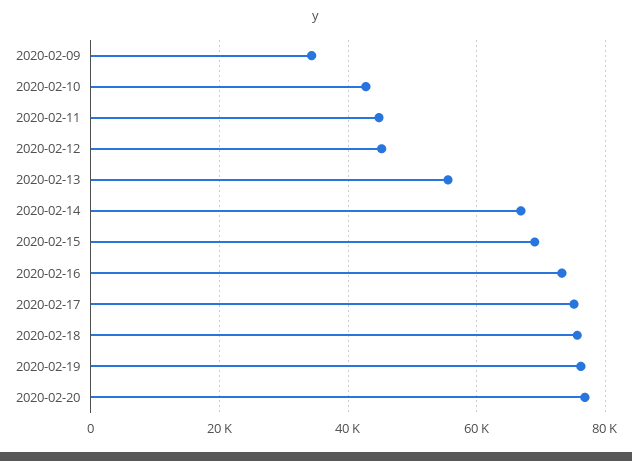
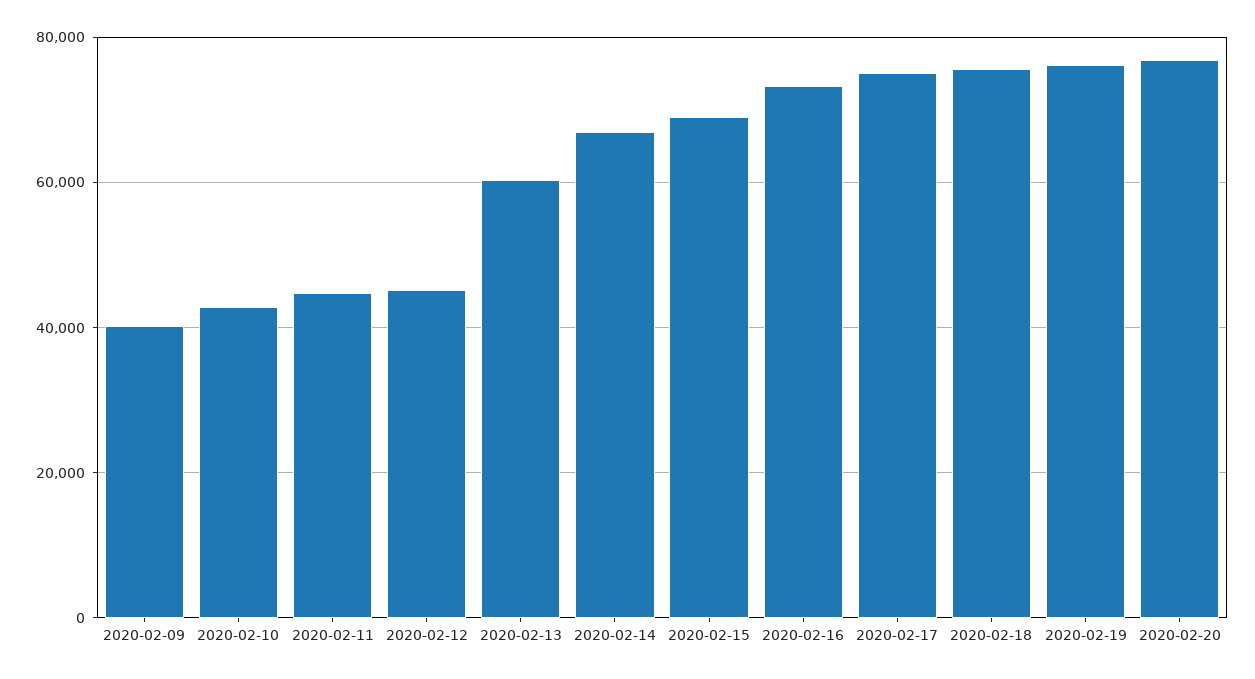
2020-02-09: 34000 -> 40000
2020-02-13: 56000 -> 60000

